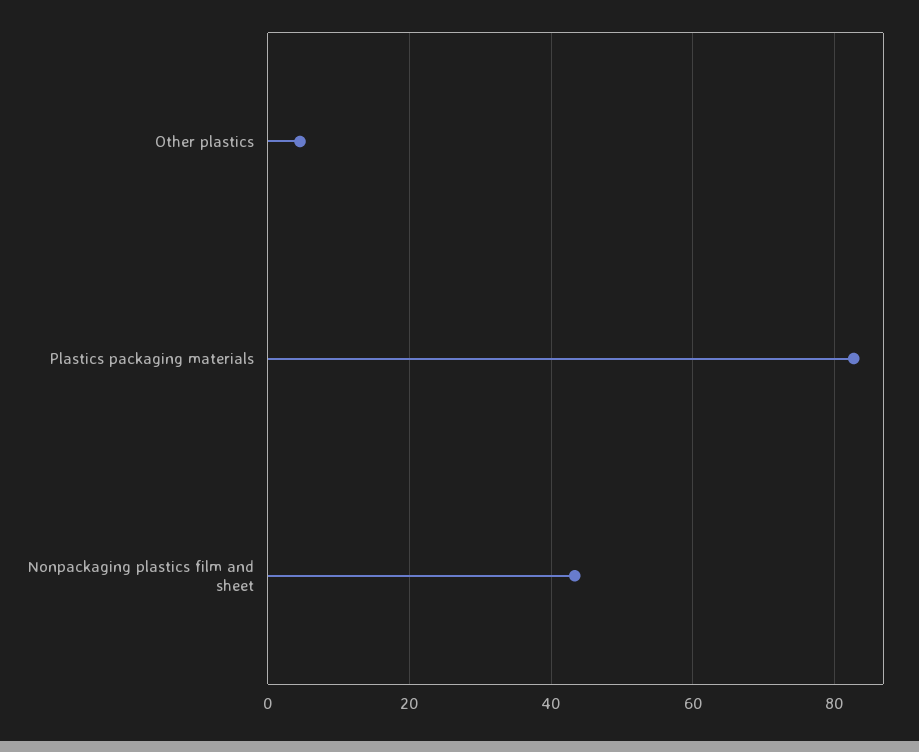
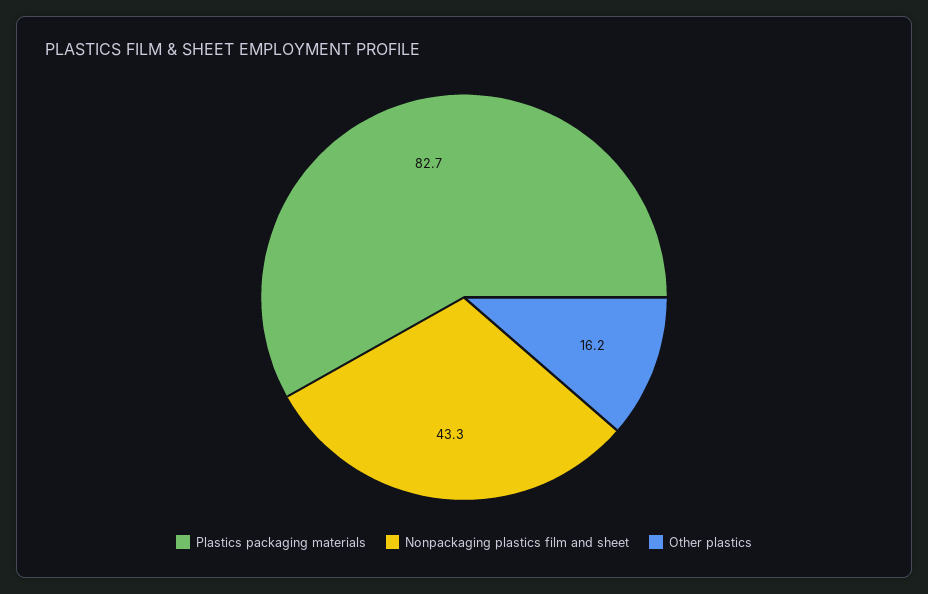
Other plastics: 4 -> 16.2

